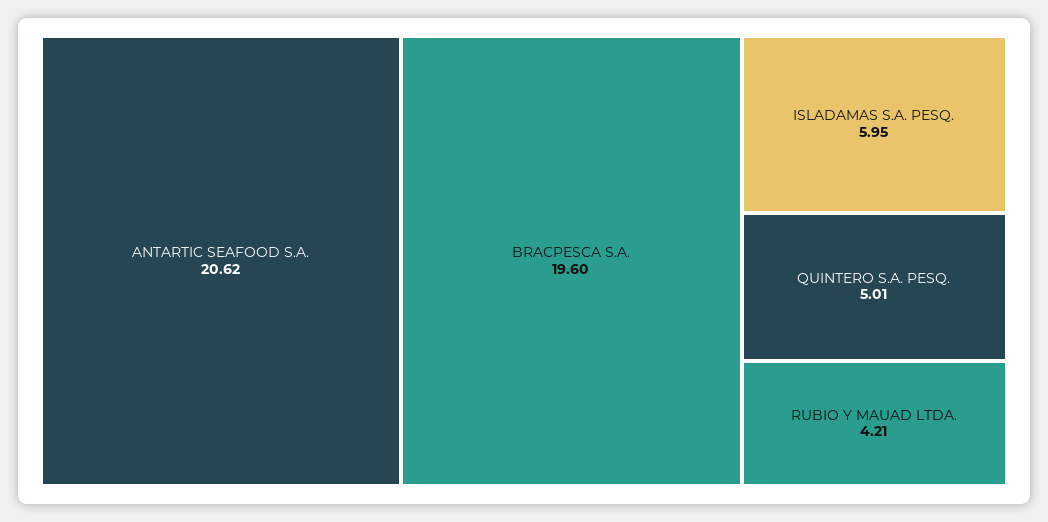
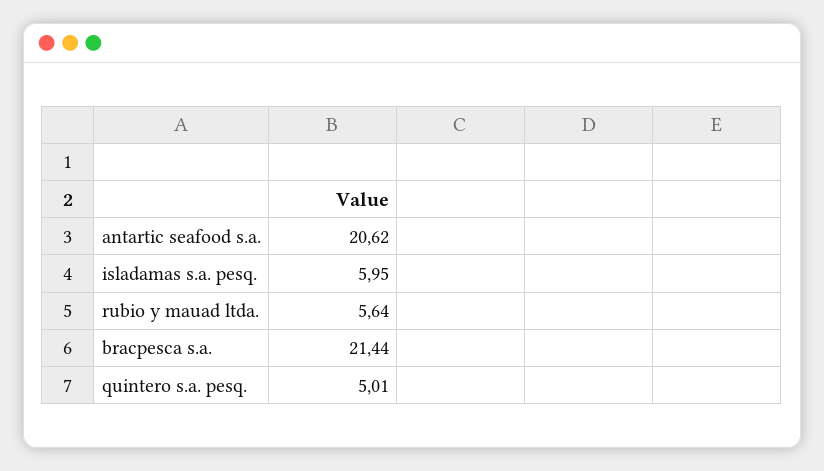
BRACPESCA S.A.: 19.6 -> 21.44
RUBIO Y MAUAD LTDA.: 4.21 -> 5.64

